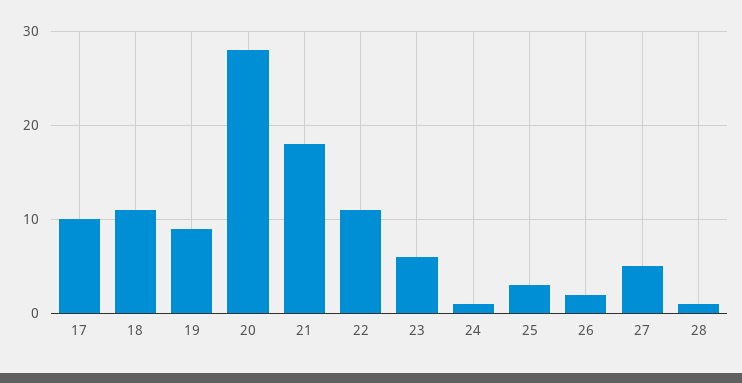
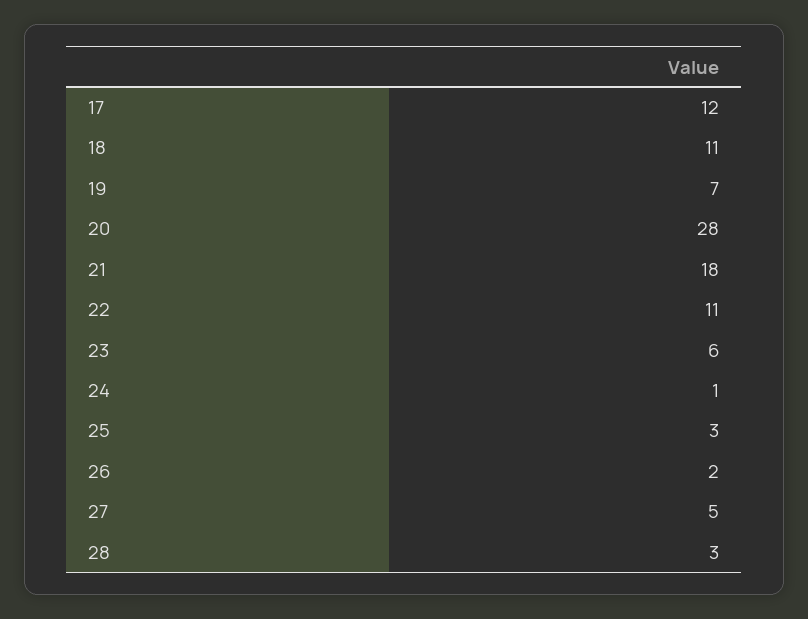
17: 10 -> 12
19: 9 -> 7
28: 1 -> 3

